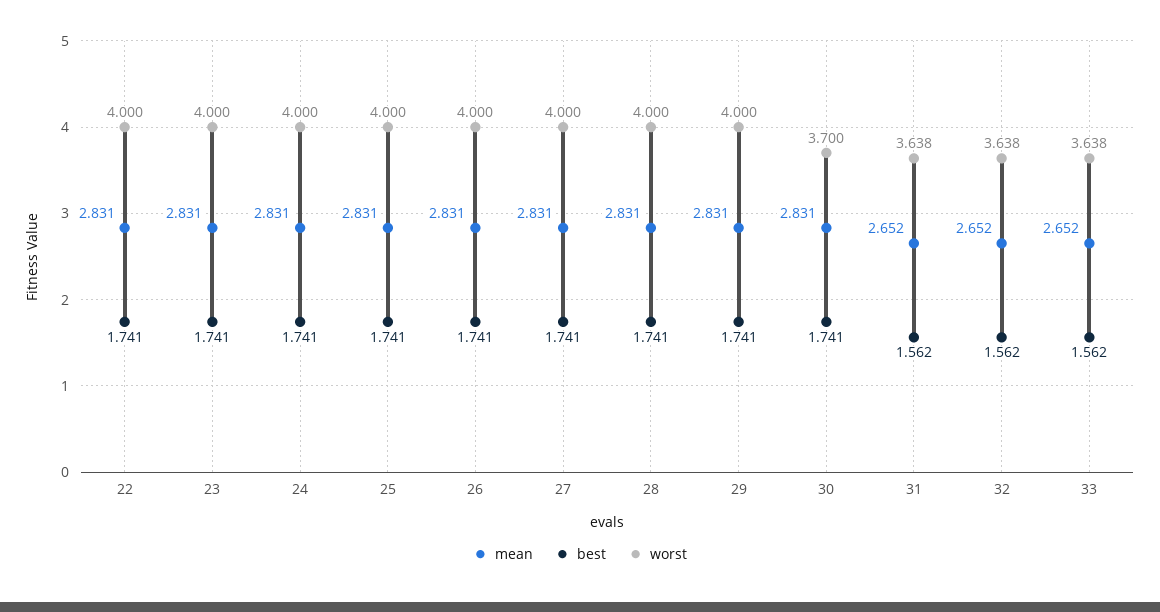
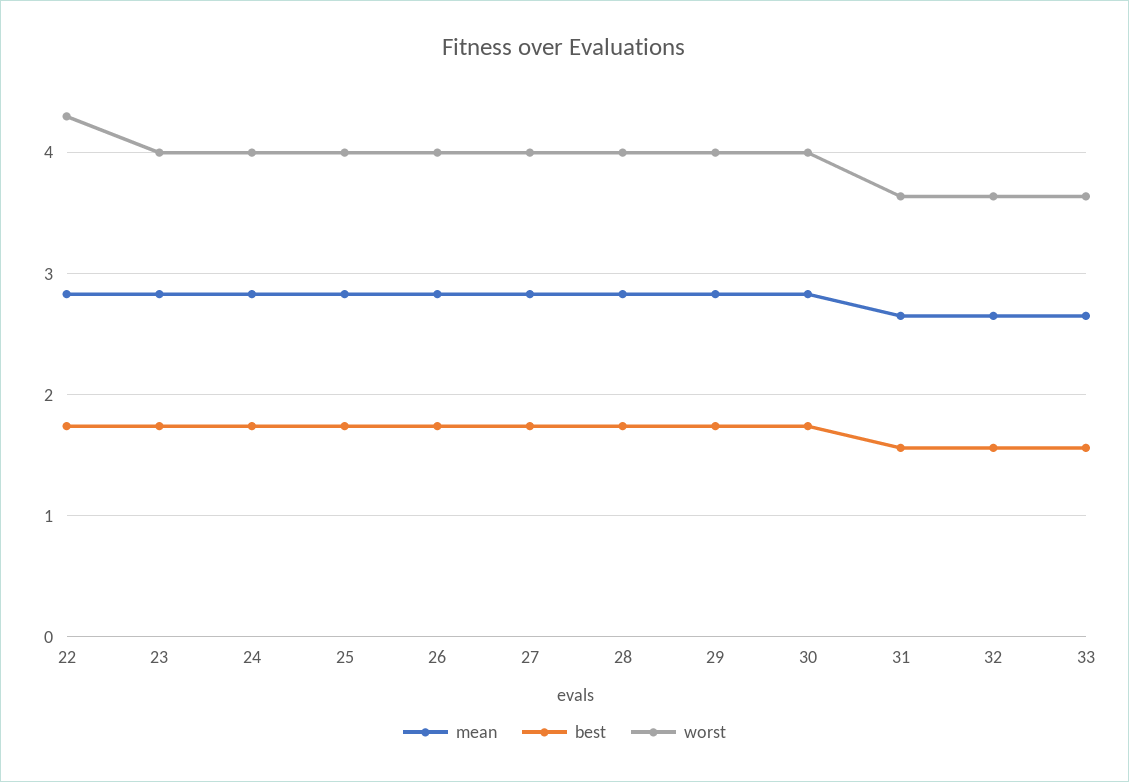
worst, 22: 4 -> 4.3
worst, 30: 3.7 -> 4

